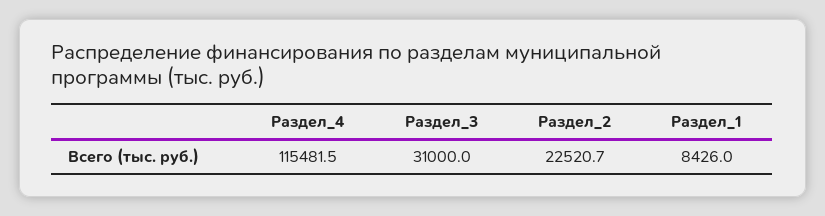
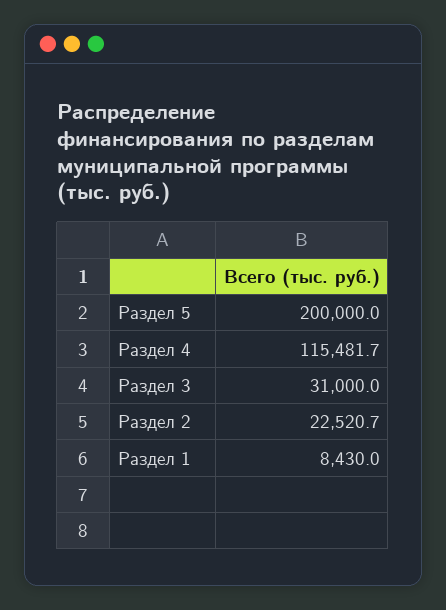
Раздел_4: 115481.5 -> 115481.7
Раздел_1: 8426 -> 8430
Раздел 5: none -> 200000

